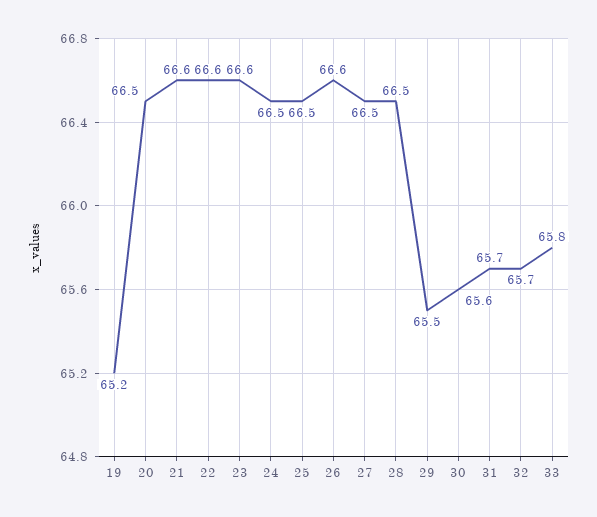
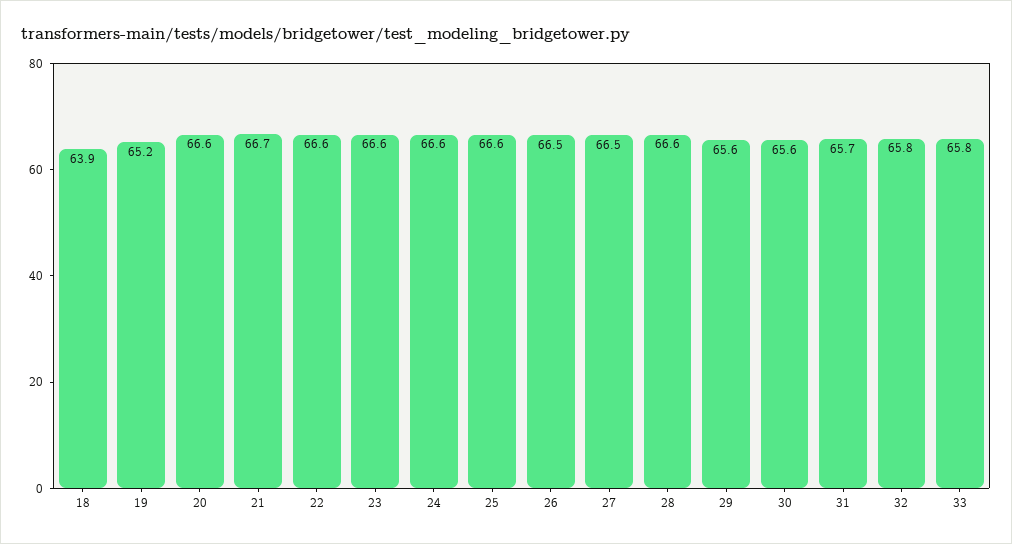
20: 66.5 -> 66.6
21: 66.6 -> 66.7
24: 66.5 -> 66.6
25: 66.5 -> 66.6
26: 66.6 -> 66.5
28: 66.5 -> 66.6
29: 65.5 -> 65.6
32: 65.7 -> 65.8
18: none -> 63.9

